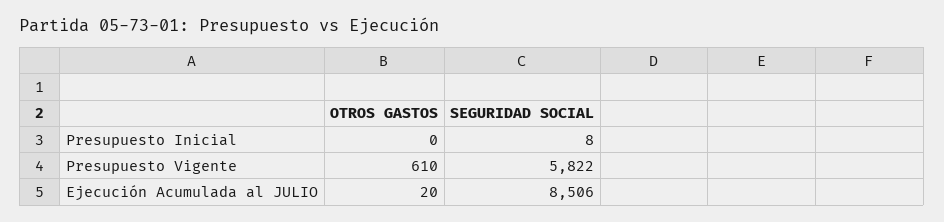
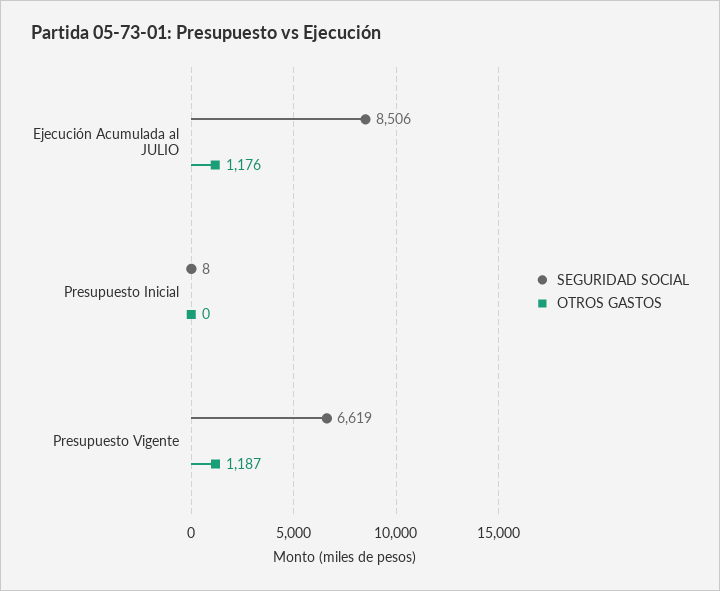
OTROS GASTOS, Presupuesto Vigente: 610 -> 1187
SEGURIDAD SOCIAL, Presupuesto Vigente: 5822 -> 6619
OTROS GASTOS, Ejecución Acumulada al JULIO: 20 -> 1176

